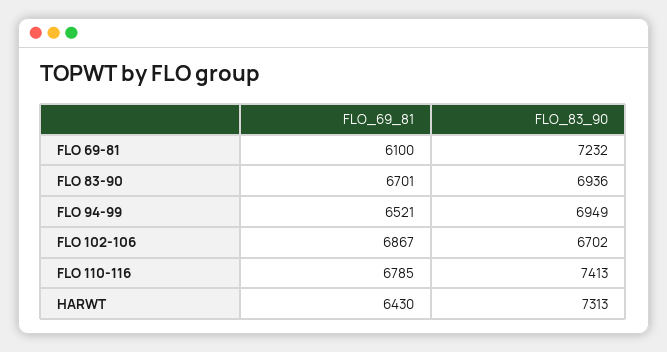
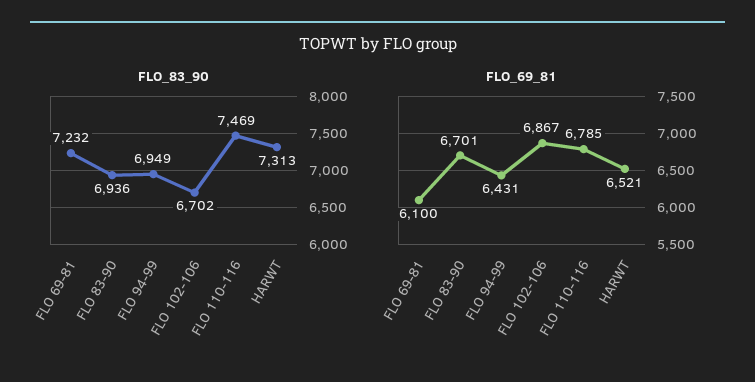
FLO_69_81, FLO 94-99: 6521 -> 6431
FLO_83_90, FLO 110-116: 7413 -> 7469
FLO_69_81, HARWT: 6430 -> 6521

